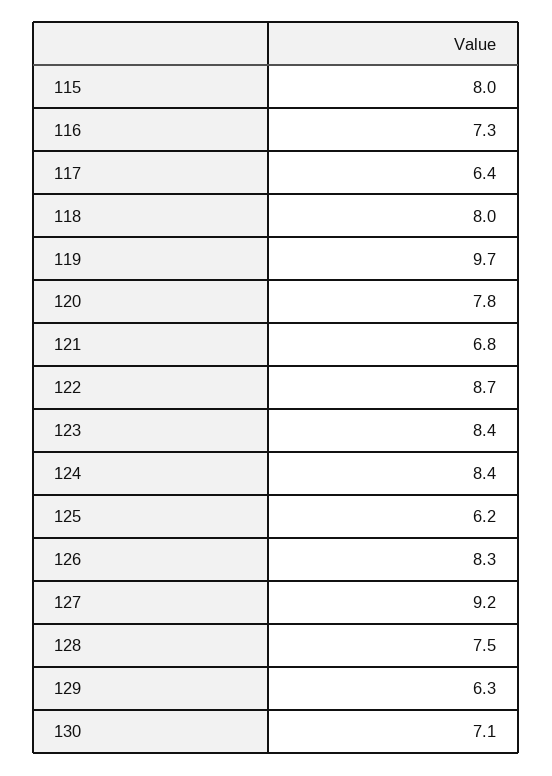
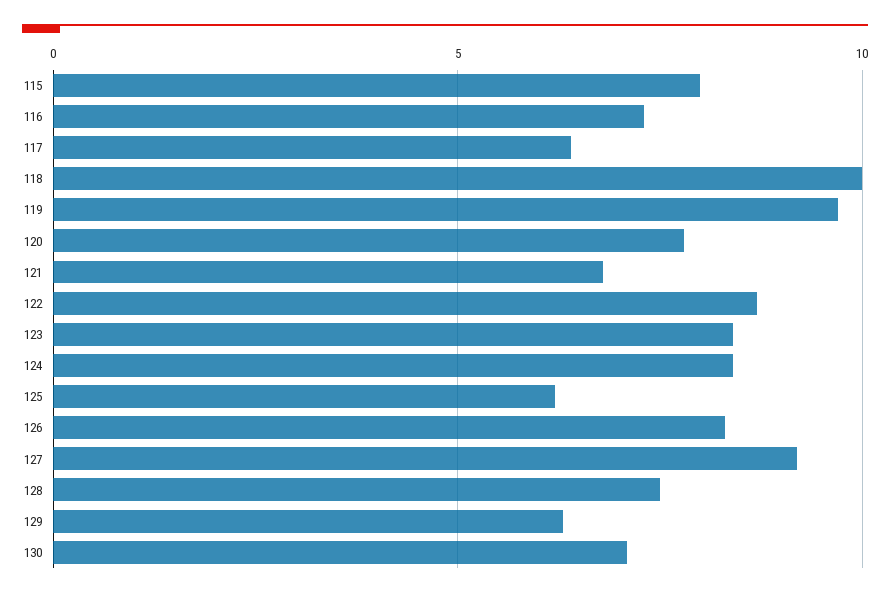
118: 8 -> 10

